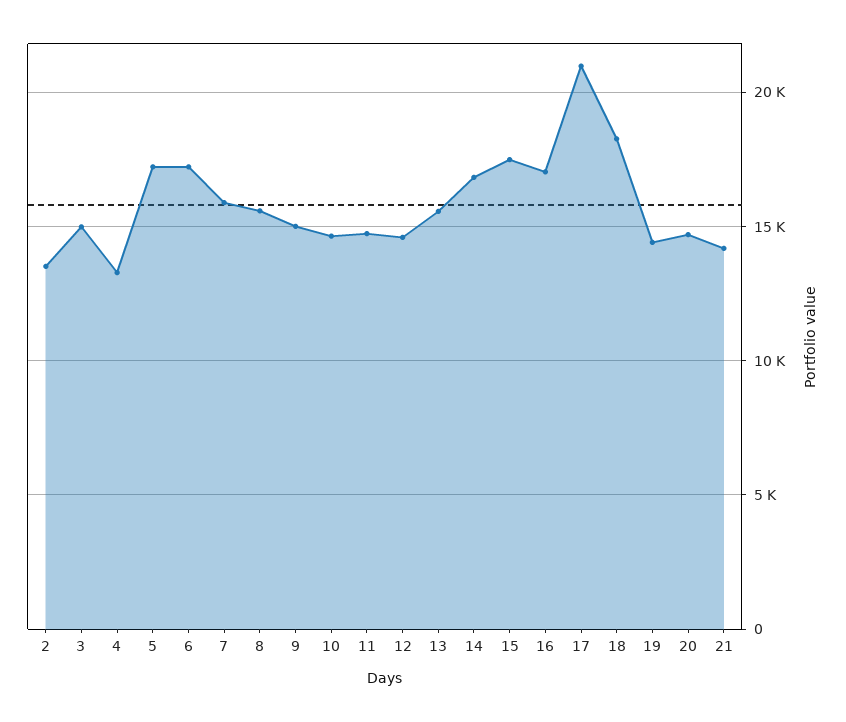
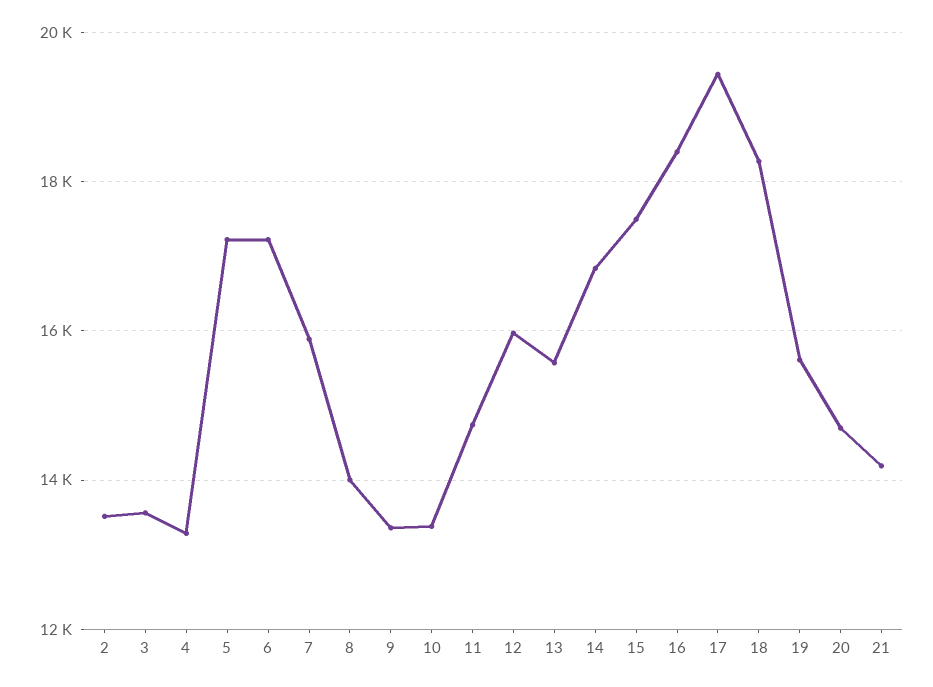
3: 15000 -> 13600
8: 15500 -> 14000
9: 15000 -> 13400
10: 14500 -> 13400
12: 14500 -> 16000
16: 17000 -> 18400
17: 21000 -> 19400
19: 14500 -> 15600

